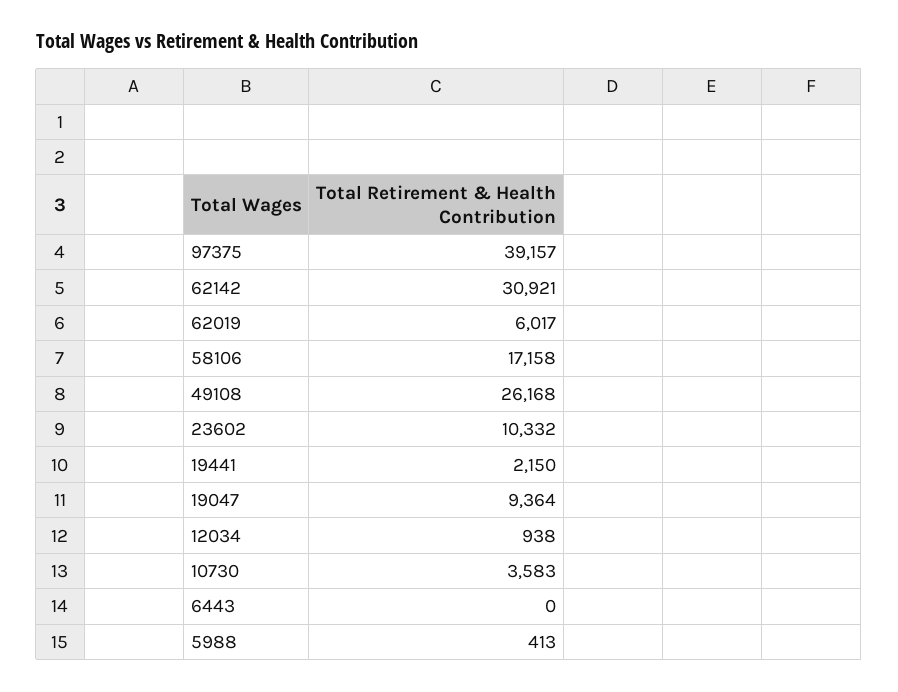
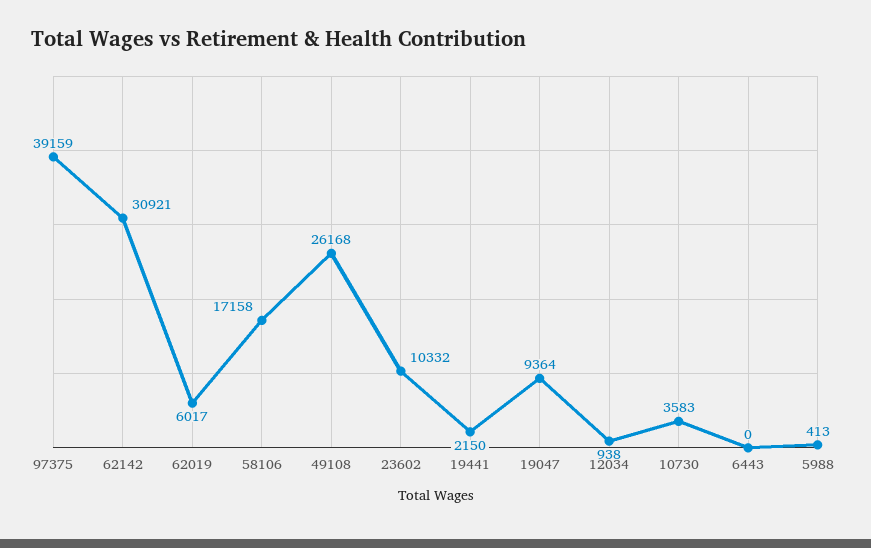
97375: 39157 -> 39159

